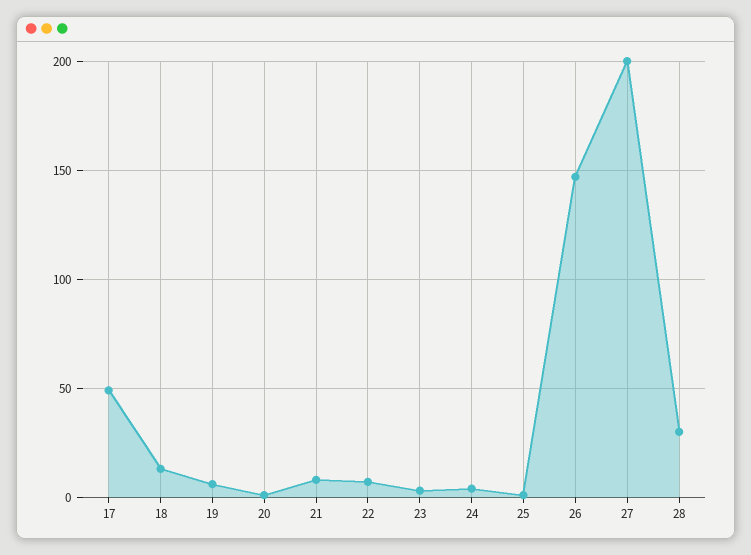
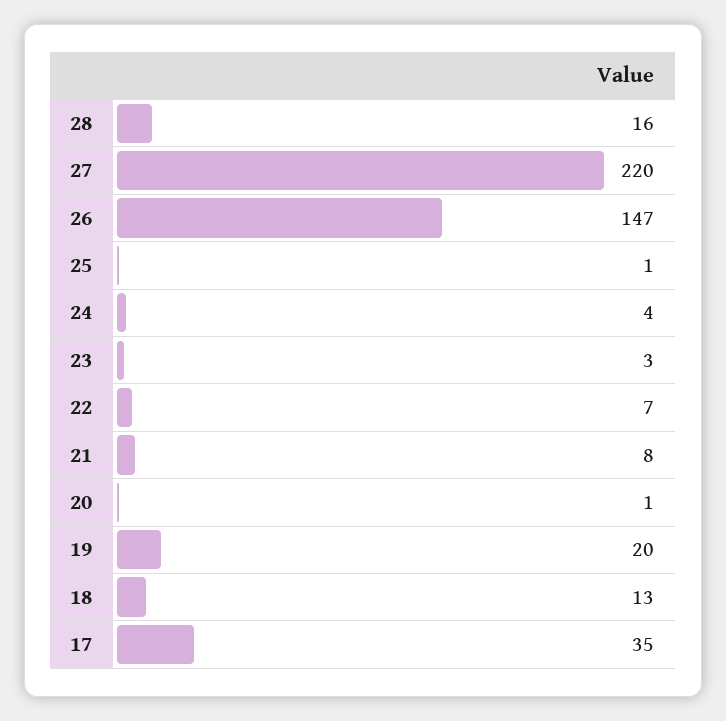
17: 50 -> 35
19: 5 -> 20
27: 200 -> 220
28: 30 -> 16

